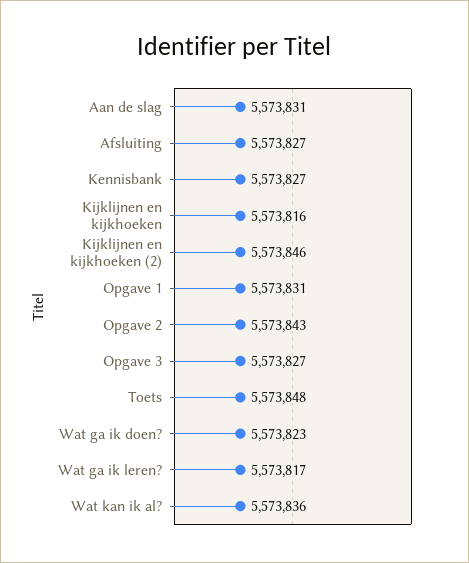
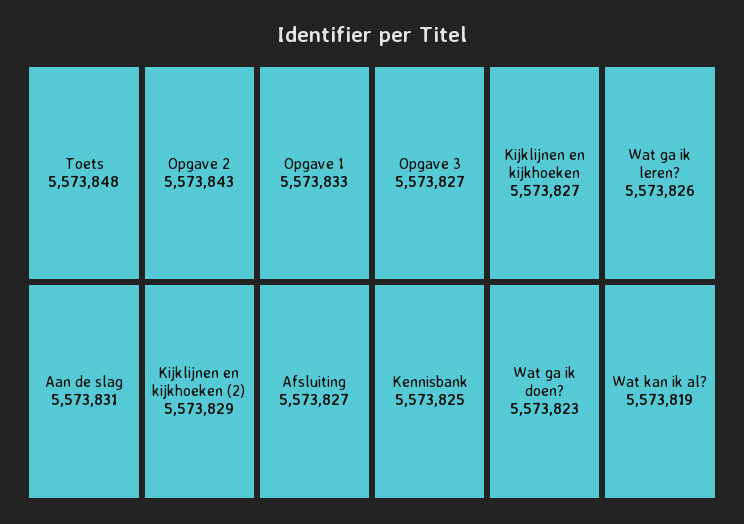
Kennisbank: 5573827 -> 5573825
Kijklijnen en kijkhoeken: 5573816 -> 5573827
Kijklijnen en kijkhoeken (2): 5573846 -> 5573829
Opgave 1: 5573831 -> 5573833
Wat ga ik leren?: 5573817 -> 5573826
Wat kan ik al?: 5573836 -> 5573819

